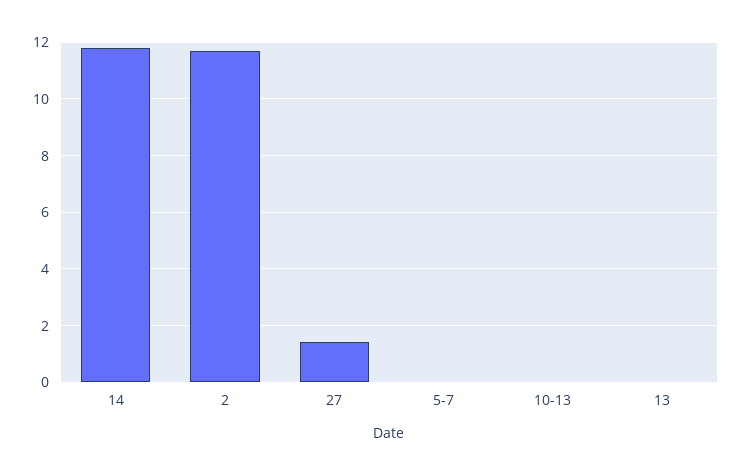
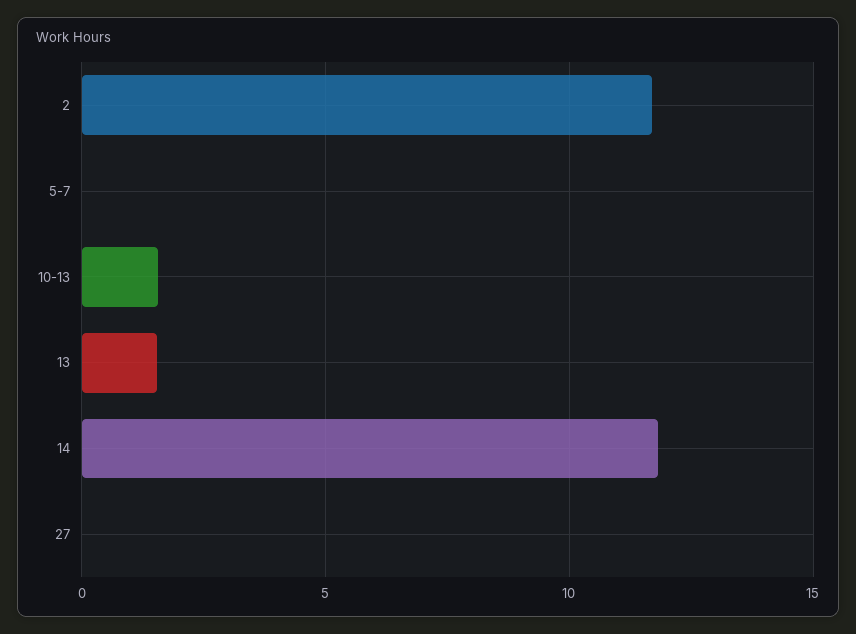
27: 1.5 -> 0
10-13: 0 -> 1.5
13: 0 -> 1.5

